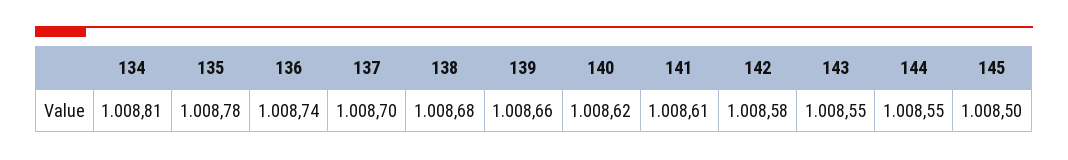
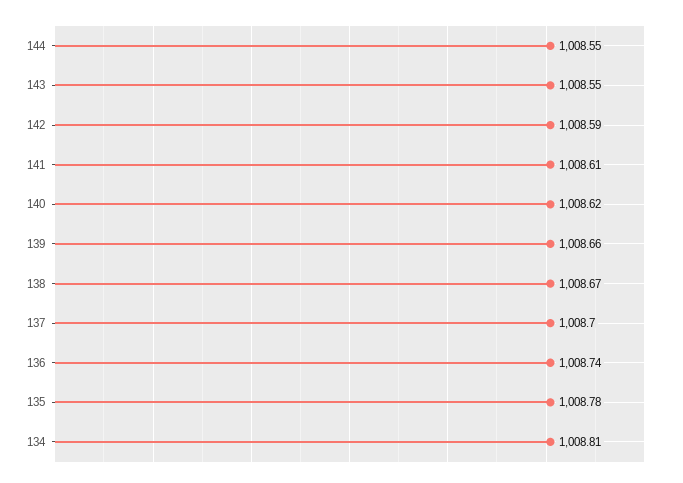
138: 1008.68 -> 1008.67
142: 1008.58 -> 1008.59
145: 1008.5 -> none

